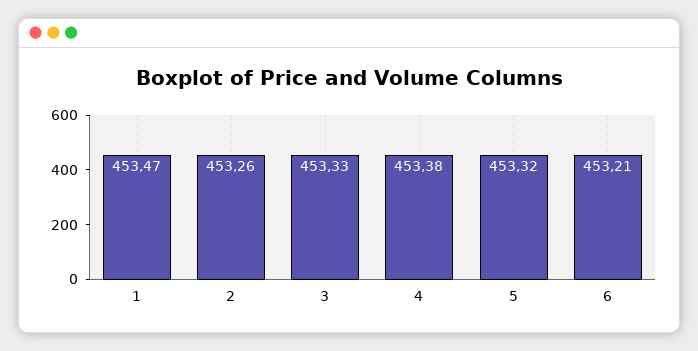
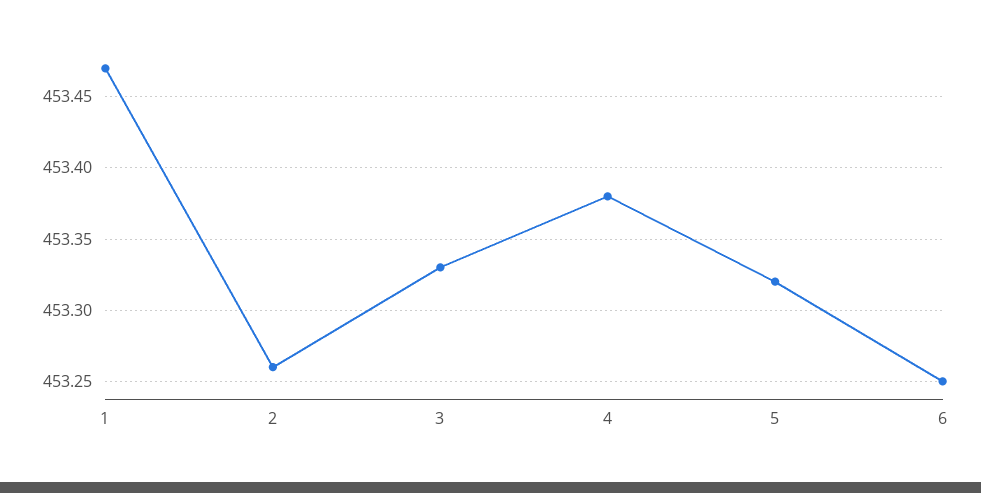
6: 453.21 -> 453.25

